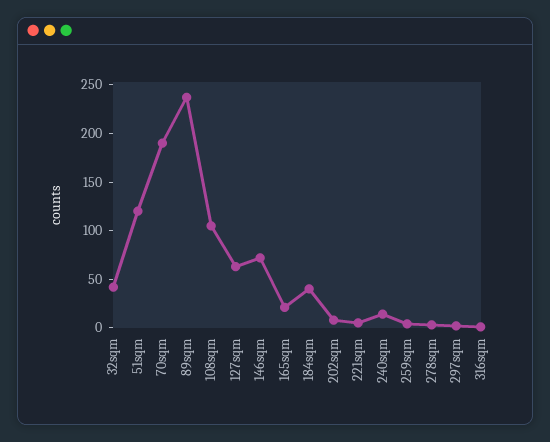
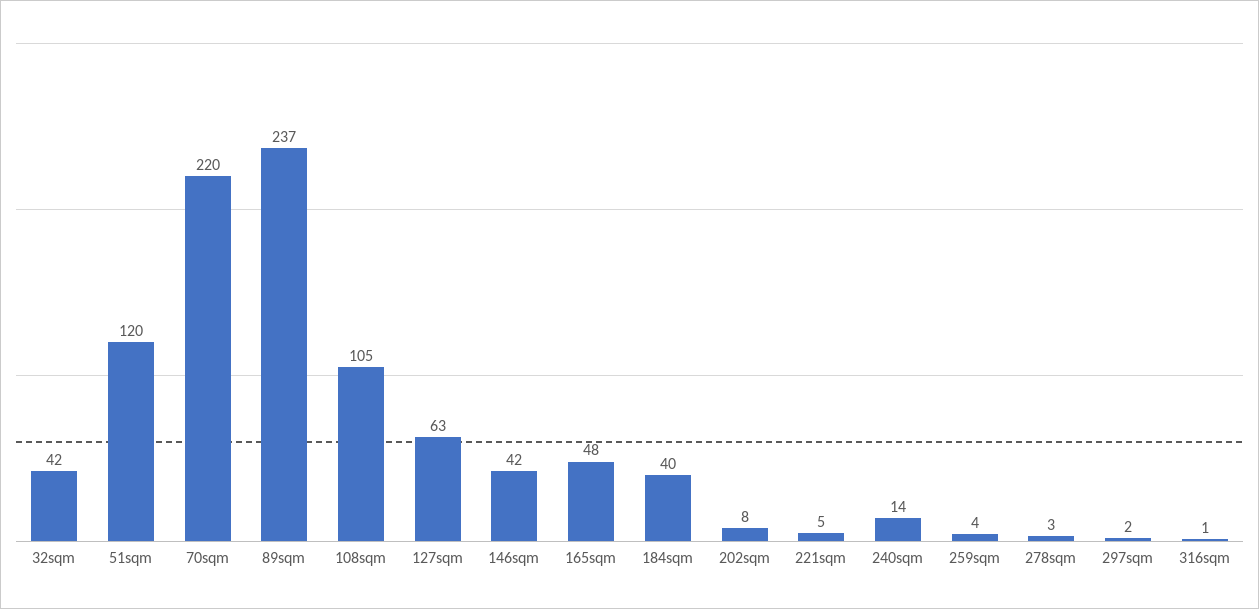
70sqm: 190 -> 220
146sqm: 70 -> 42
165sqm: 20 -> 48

